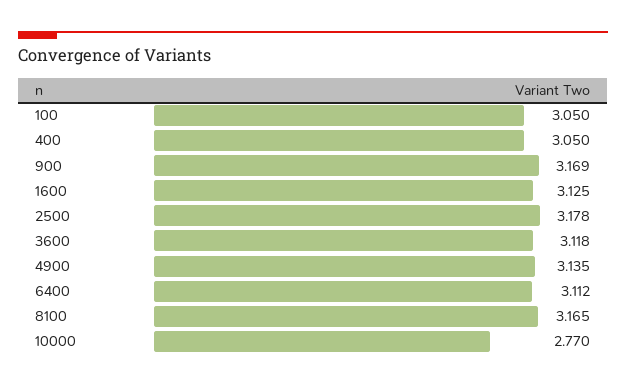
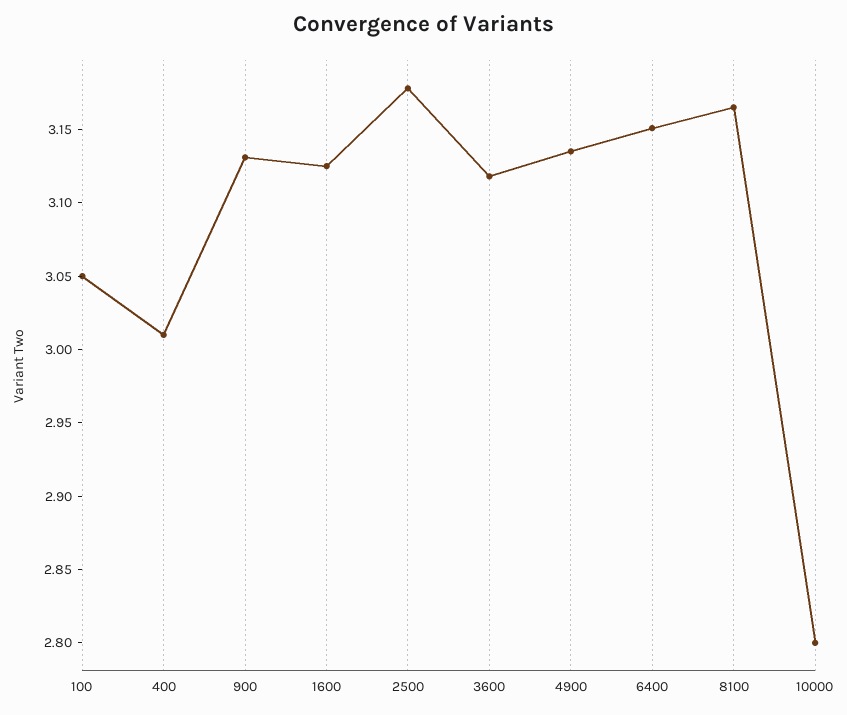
400: 3.05 -> 3.01
900: 3.169 -> 3.13
6400: 3.112 -> 3.15
10000: 2.77 -> 2.8

